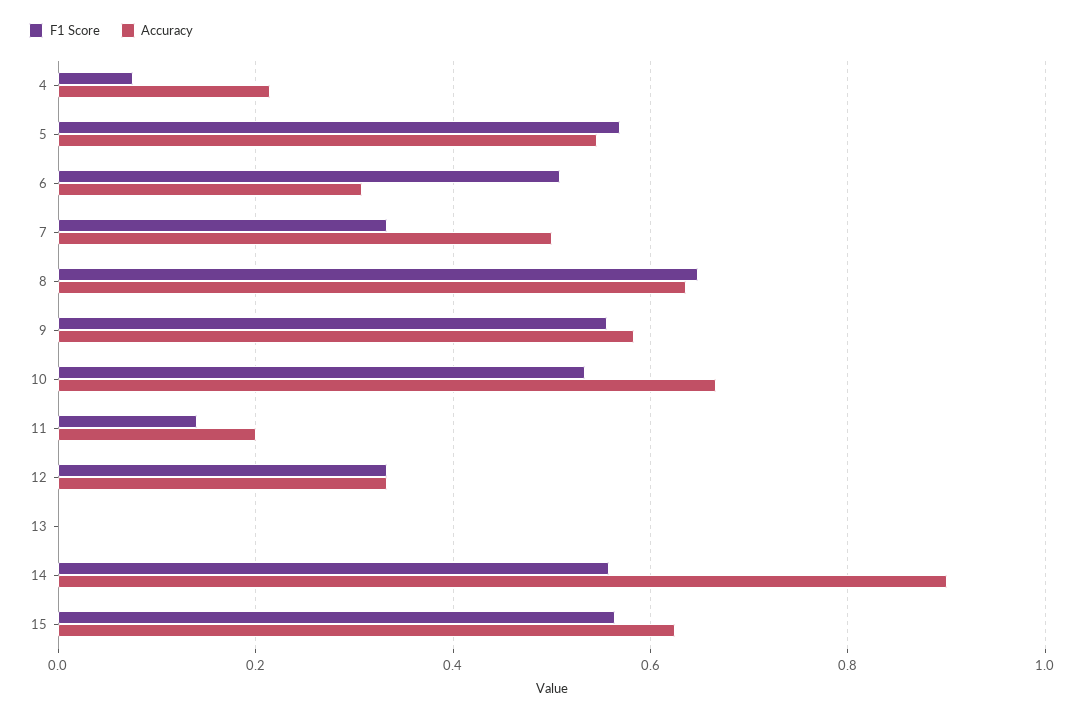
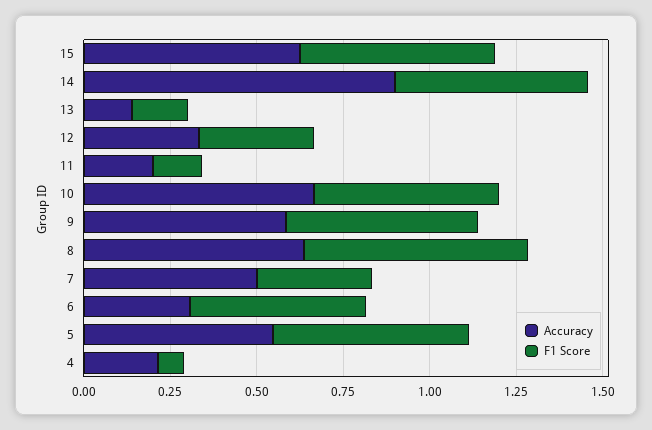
F1 Score, 13: 0 -> 0.15
Accuracy, 13: 0 -> 0.15

